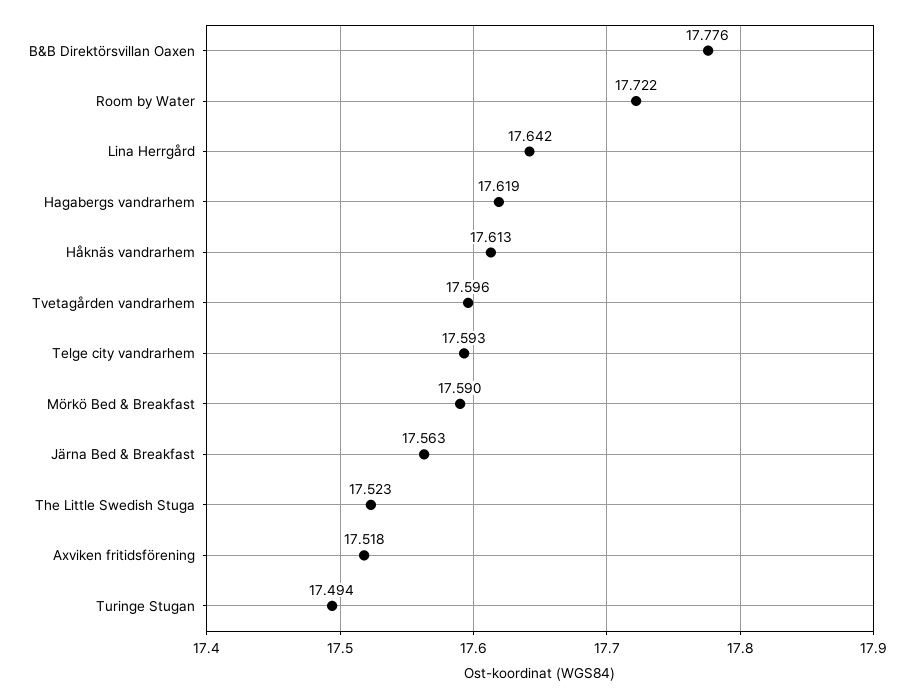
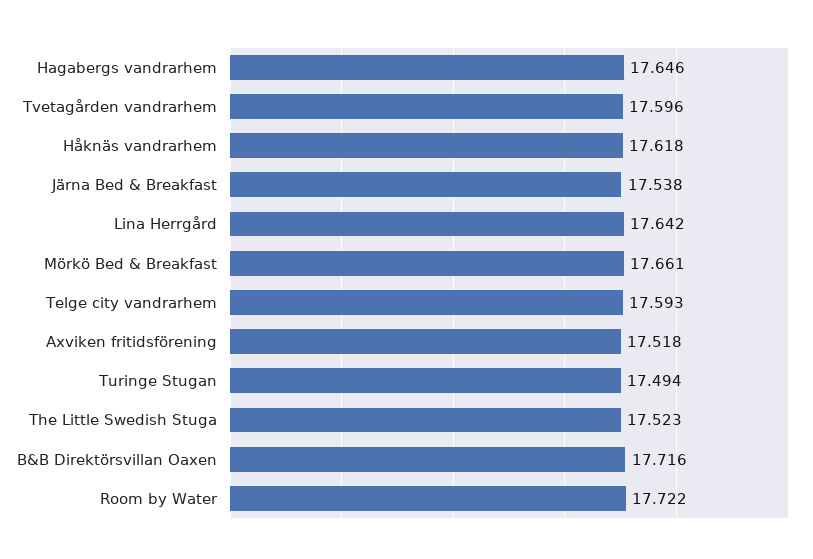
B&B Direktörsvillan Oaxen: 17.776 -> 17.716
Hagabergs vandrarhem: 17.619 -> 17.646
Håknäs vandrarhem: 17.613 -> 17.618
Mörkö Bed & Breakfast: 17.59 -> 17.661
Järna Bed & Breakfast: 17.563 -> 17.538

